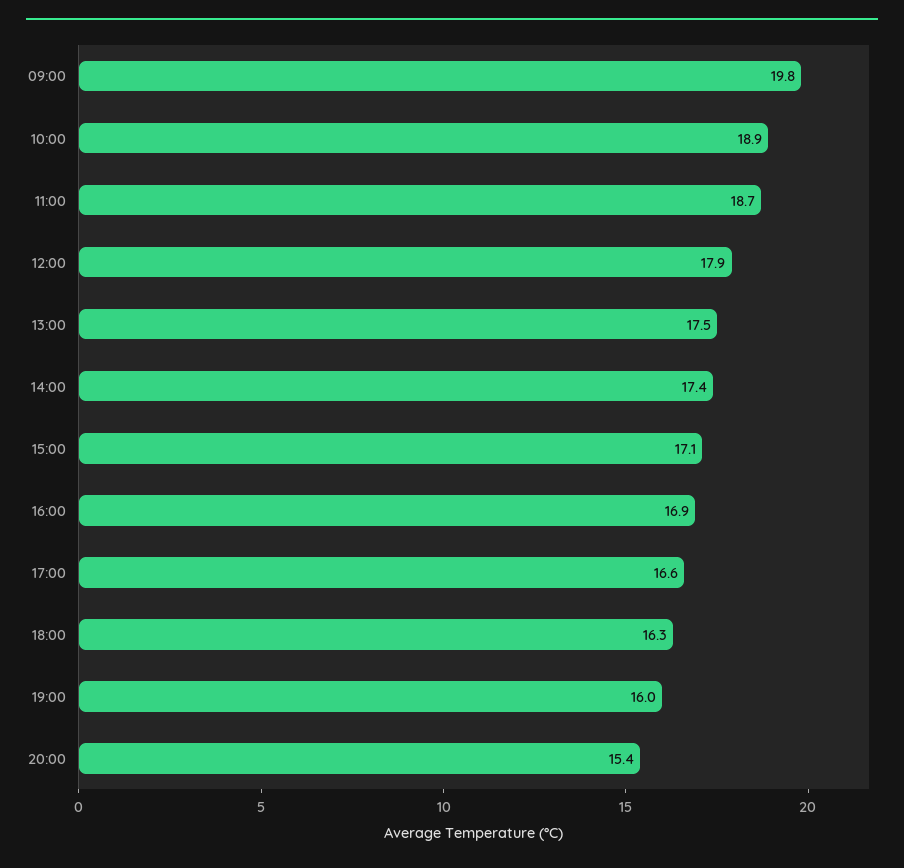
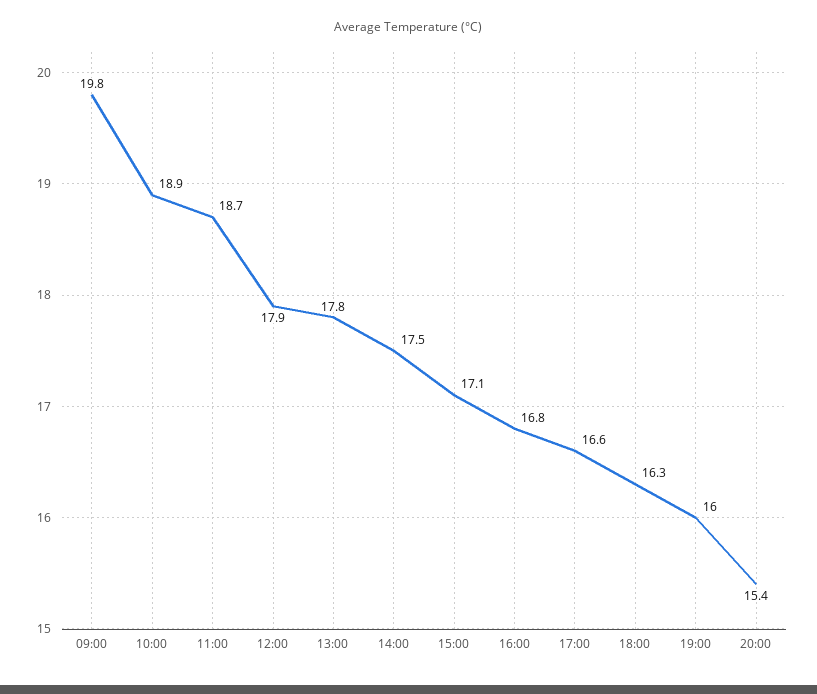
13:00: 17.5 -> 17.8
14:00: 17.4 -> 17.5
16:00: 16.9 -> 16.8

